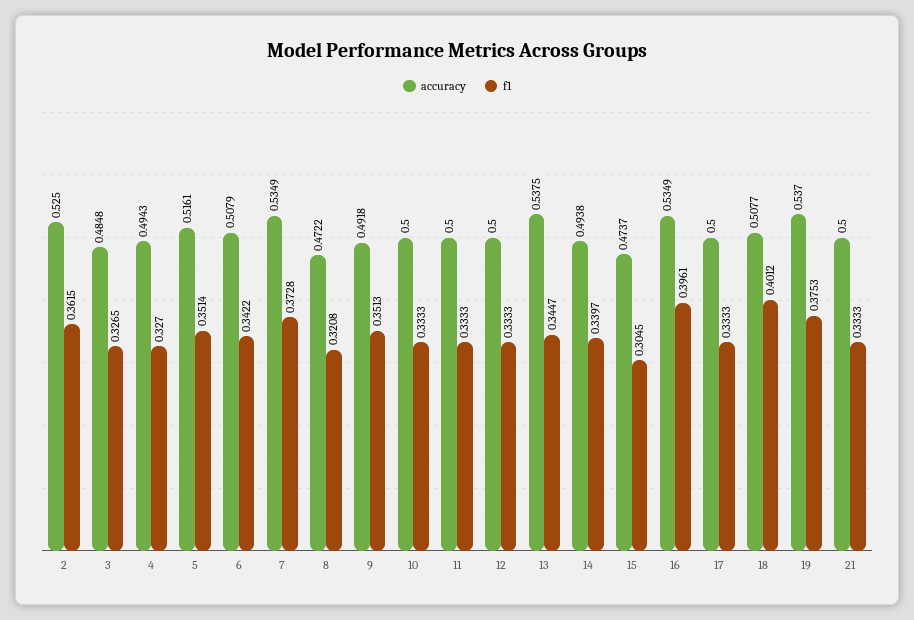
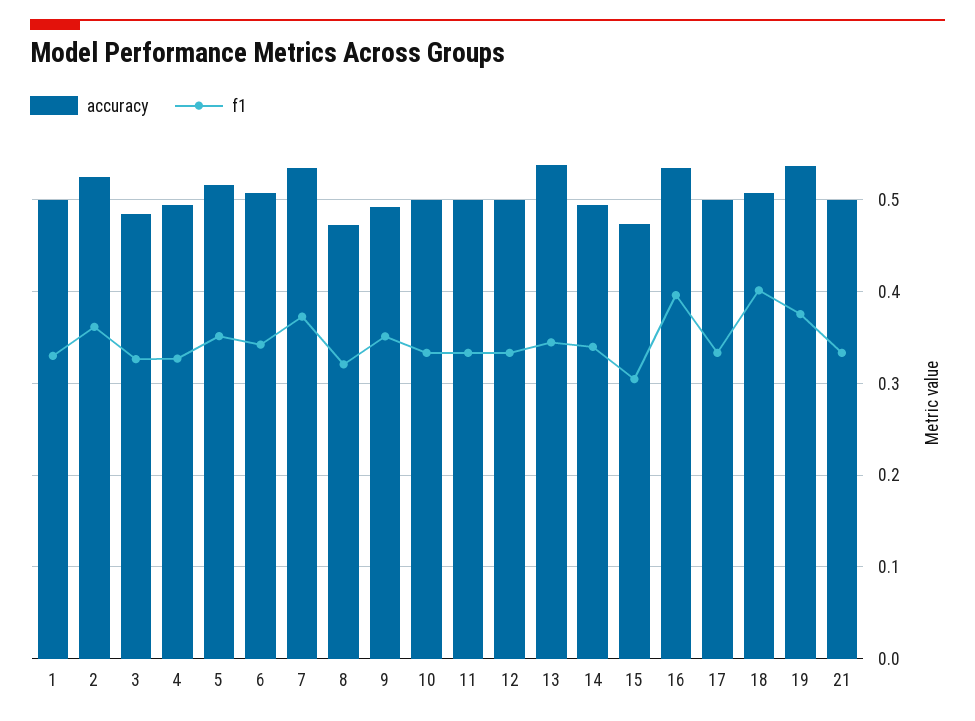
accuracy, 1: none -> 0.5
f1, 1: none -> 0.33

